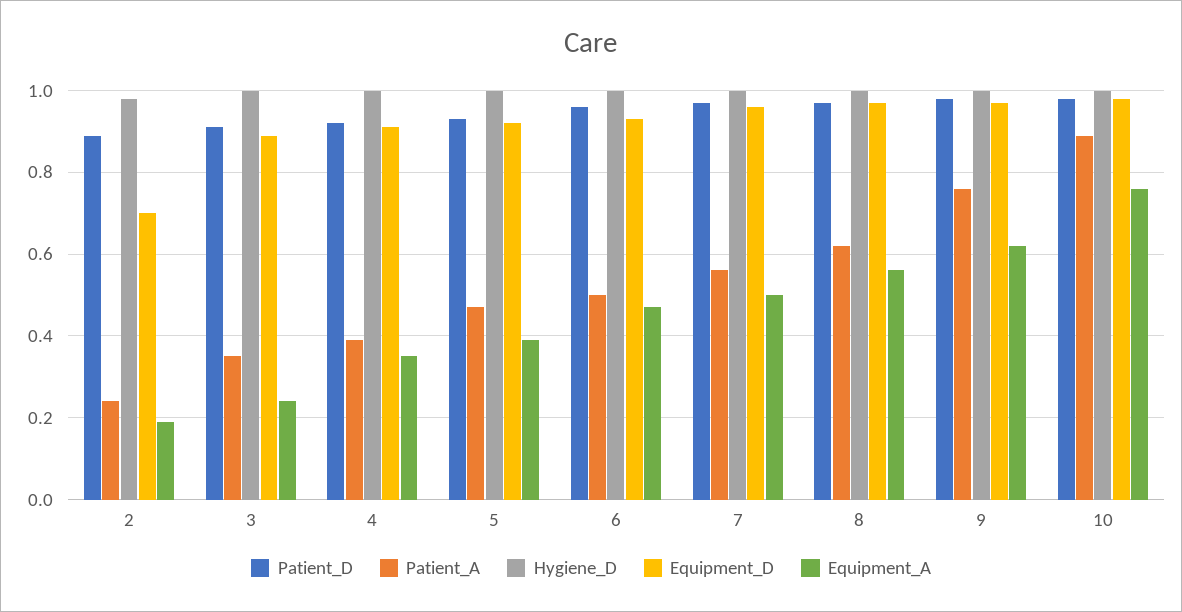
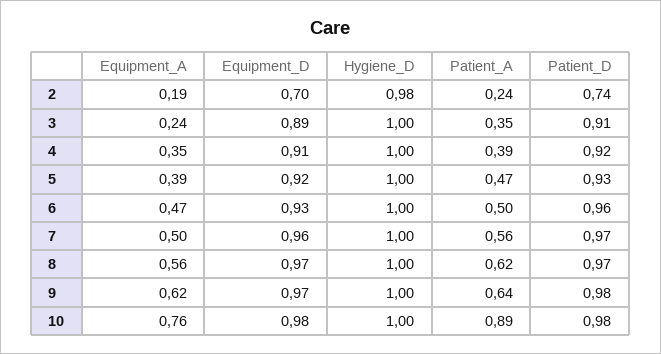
Patient_D, 2: 0.9 -> 0.74
Patient_A, 9: 0.75 -> 0.64

